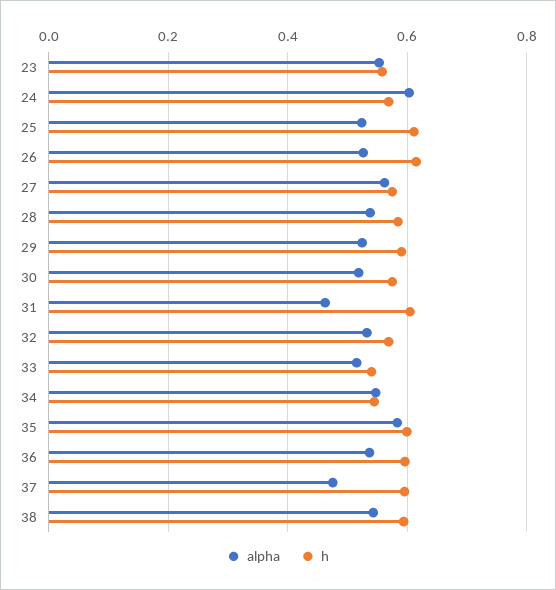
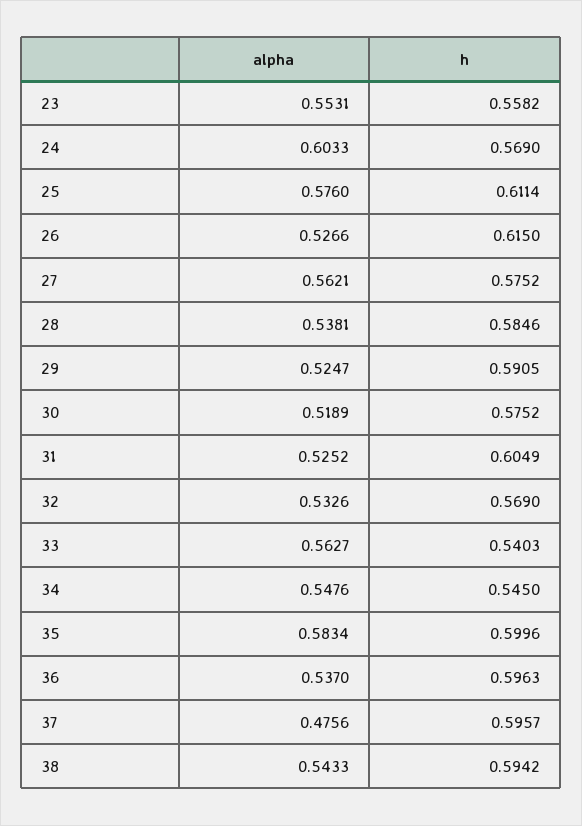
alpha, 25: 0.52 -> 0.576
alpha, 31: 0.46 -> 0.5252
alpha, 33: 0.52 -> 0.5627

